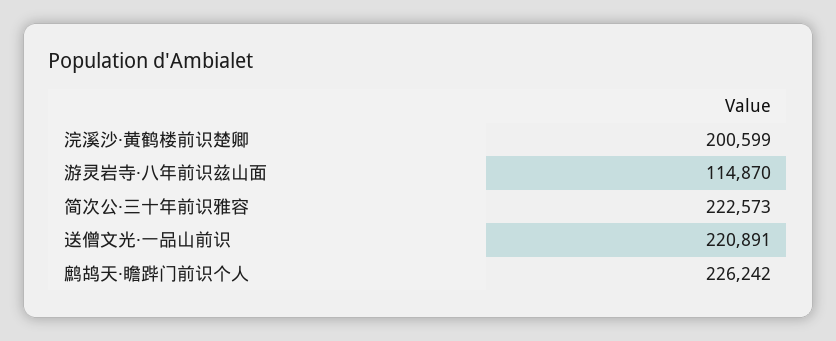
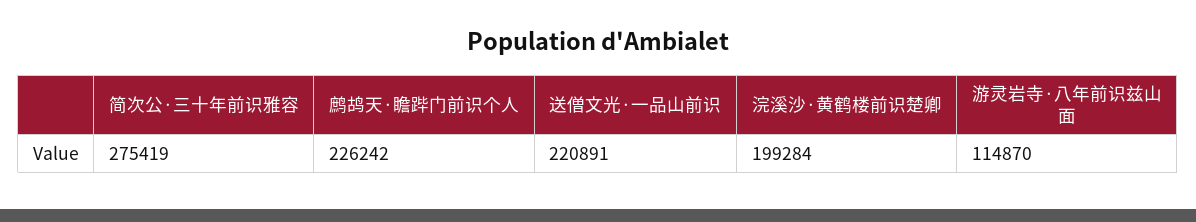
浣溪沙·黄鹤楼前识楚卿: 200599 -> 199284
简次公·三十年前识雅容: 222573 -> 275419

